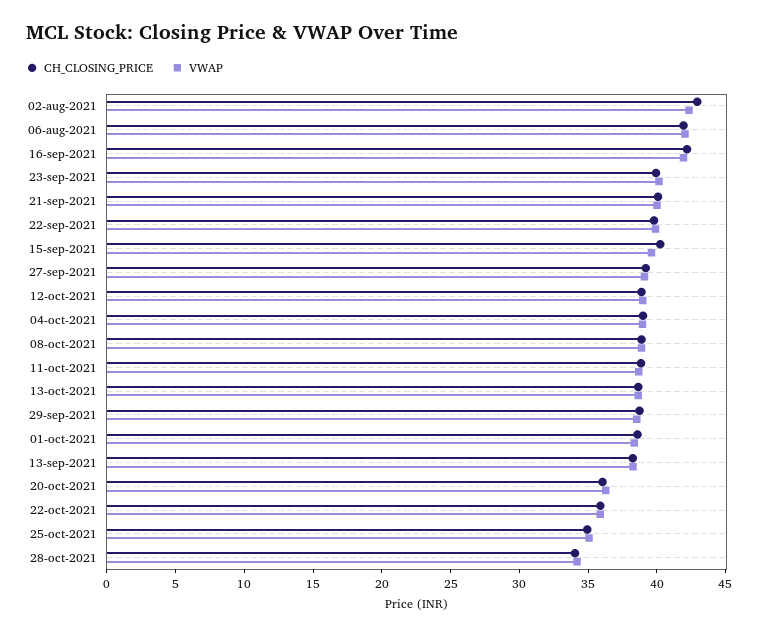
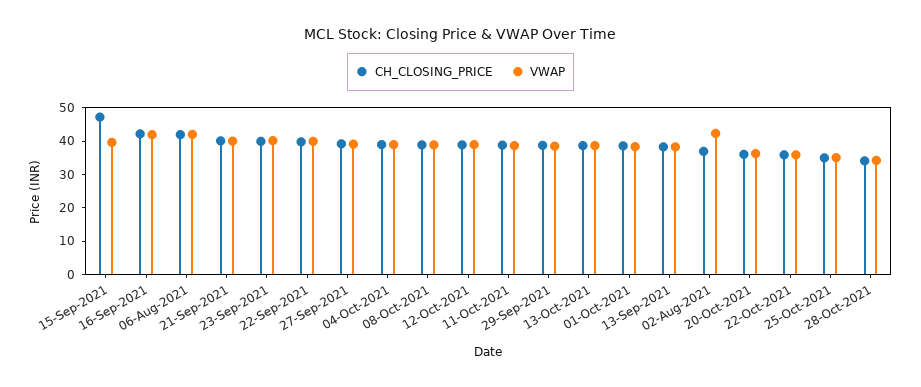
CH_CLOSING_PRICE, 02-aug-2021: 43 -> 37.5
CH_CLOSING_PRICE, 15-sep-2021: 40 -> 47.5

